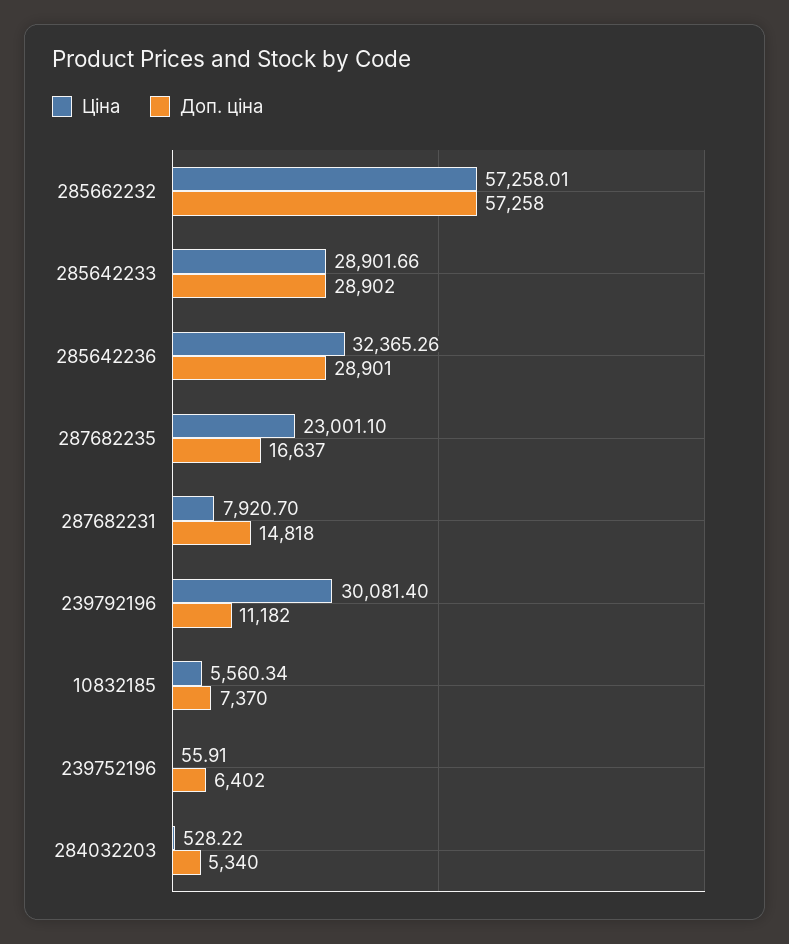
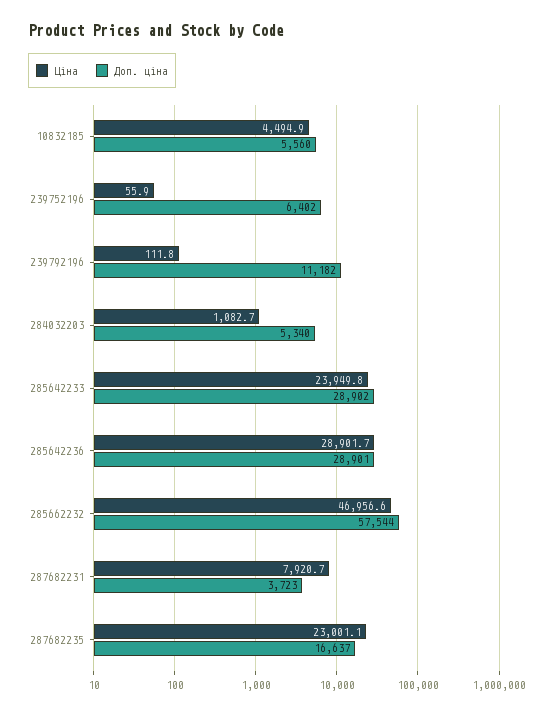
Ціна, 285662232: 57258.01 -> 46956.6
Доп. ціна, 285662232: 57258 -> 57544
Ціна, 285642233: 28901.66 -> 23949.8
Ціна, 285642236: 32365.26 -> 28901.7
Доп. ціна, 287682231: 14818 -> 3723
Ціна, 239792196: 30081.4 -> 111.8
Ціна, 10832185: 5560.34 -> 4494.9
Доп. ціна, 10832185: 7370 -> 5560
Ціна, 284032203: 528.22 -> 1082.7

